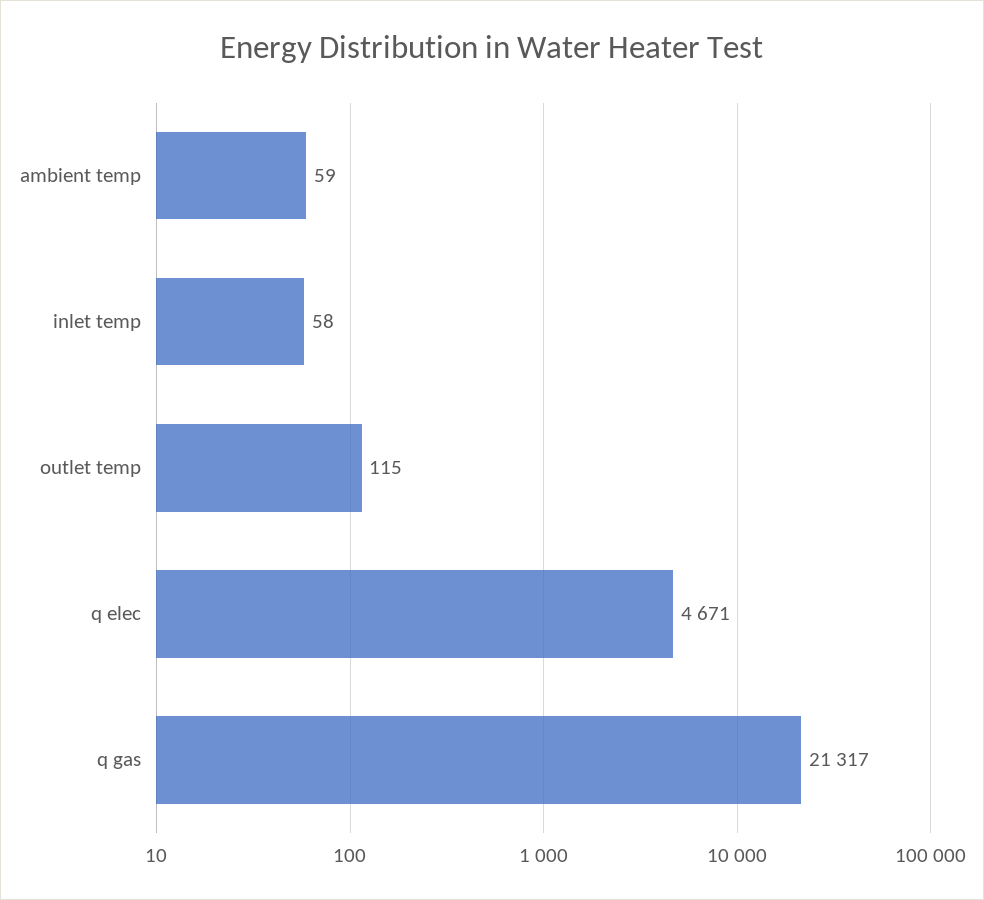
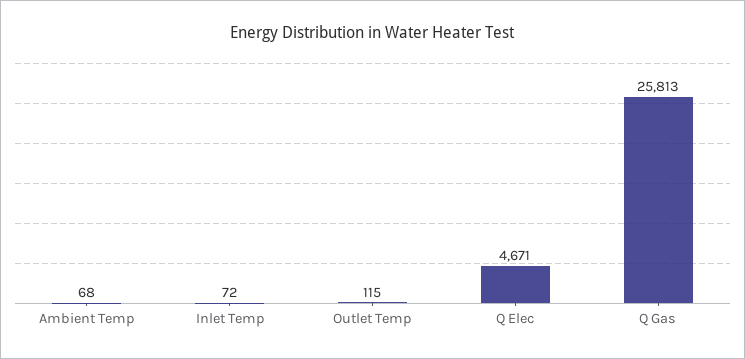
ambient temp: 59 -> 68
inlet temp: 58 -> 72
q gas: 21317 -> 25813

